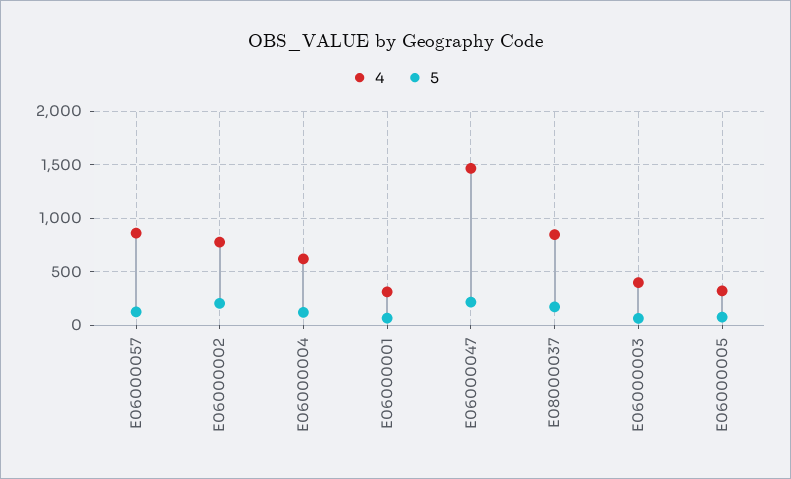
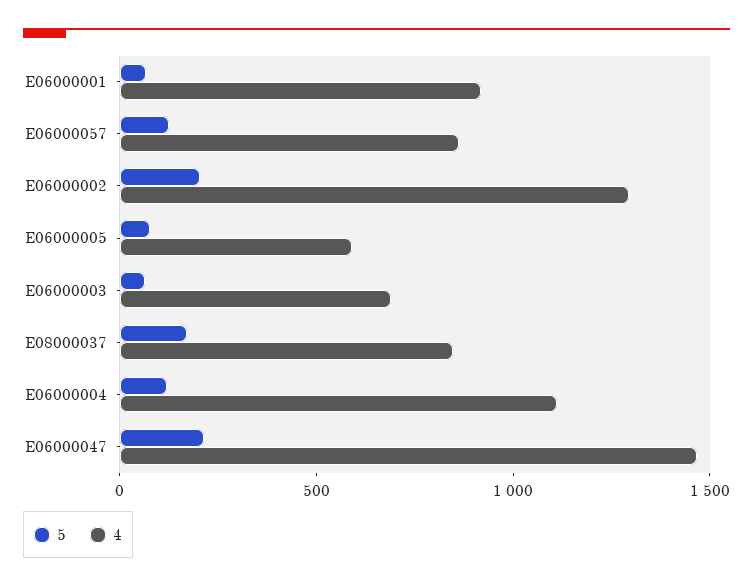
4, E06000002: 800 -> 1300
4, E06000004: 600 -> 1100
4, E06000001: 300 -> 900
4, E06000003: 400 -> 700
4, E06000005: 300 -> 600

